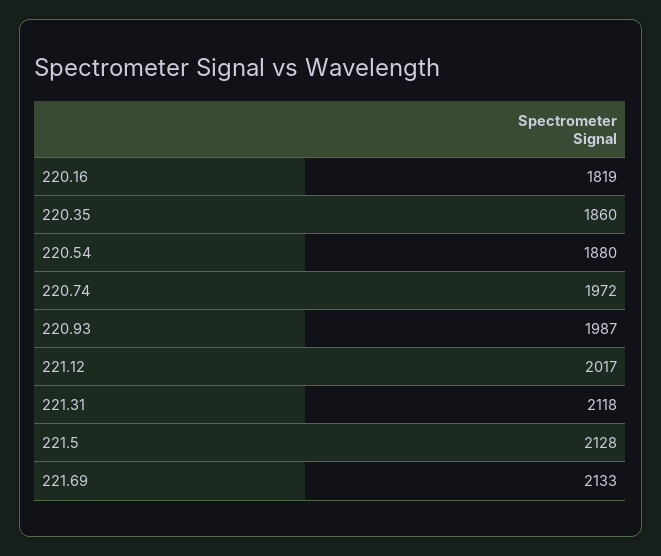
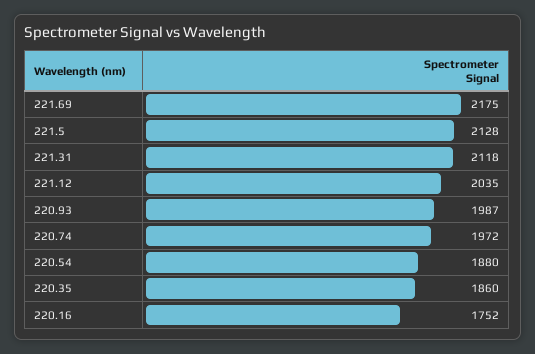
220.16: 1819 -> 1752
221.12: 2017 -> 2035
221.69: 2133 -> 2175

